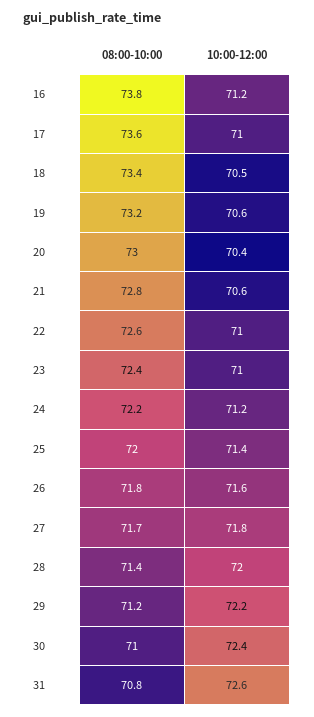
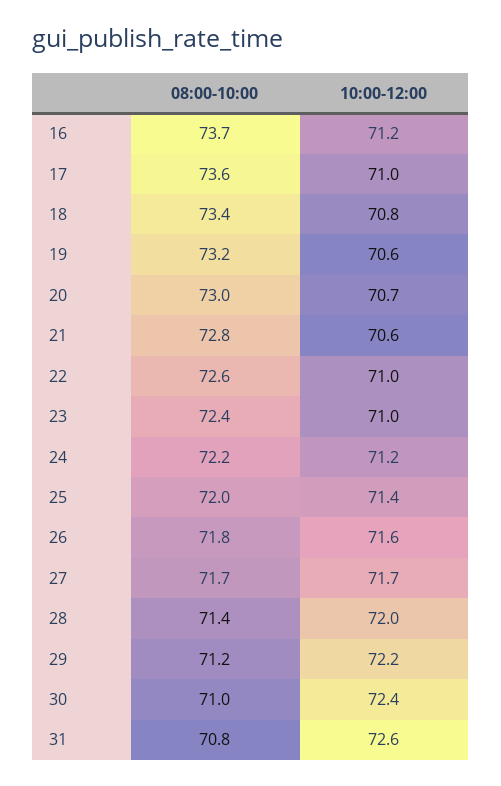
08:00-10:00, 16: 73.8 -> 73.7
10:00-12:00, 18: 70.5 -> 70.8
10:00-12:00, 20: 70.4 -> 70.7
10:00-12:00, 27: 71.8 -> 71.7

